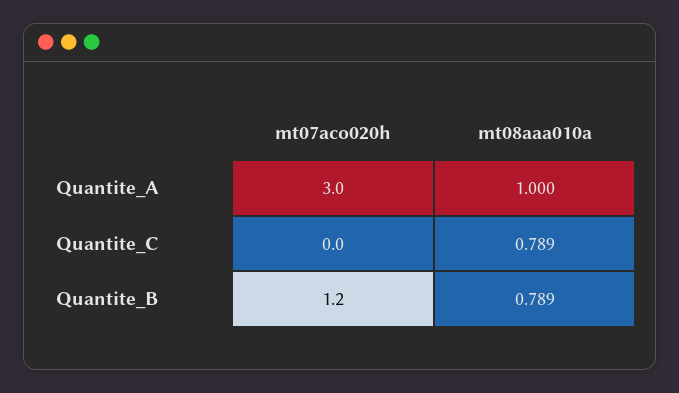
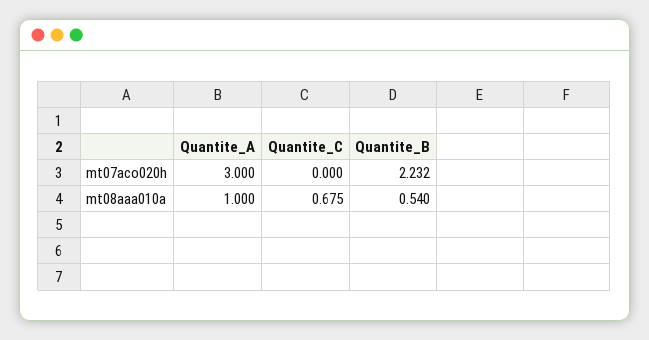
mt08aaa010a, Quantite_C: 0.789 -> 0.675
mt07aco020h, Quantite_B: 1.2 -> 2.232
mt08aaa010a, Quantite_B: 0.789 -> 0.54

